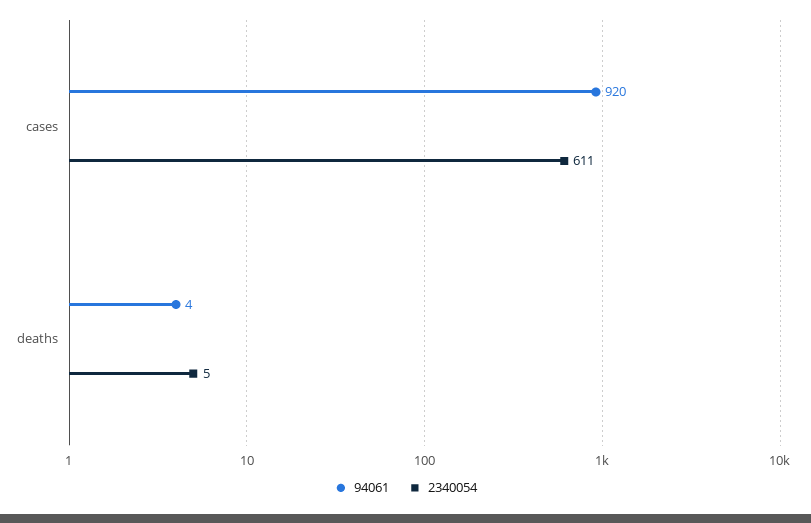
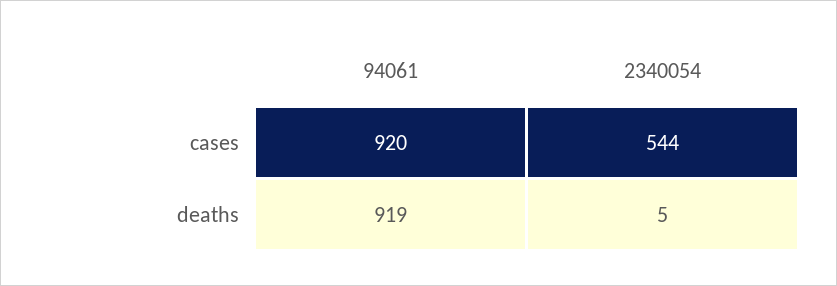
2340054, cases: 611 -> 544
94061, deaths: 4 -> 919

